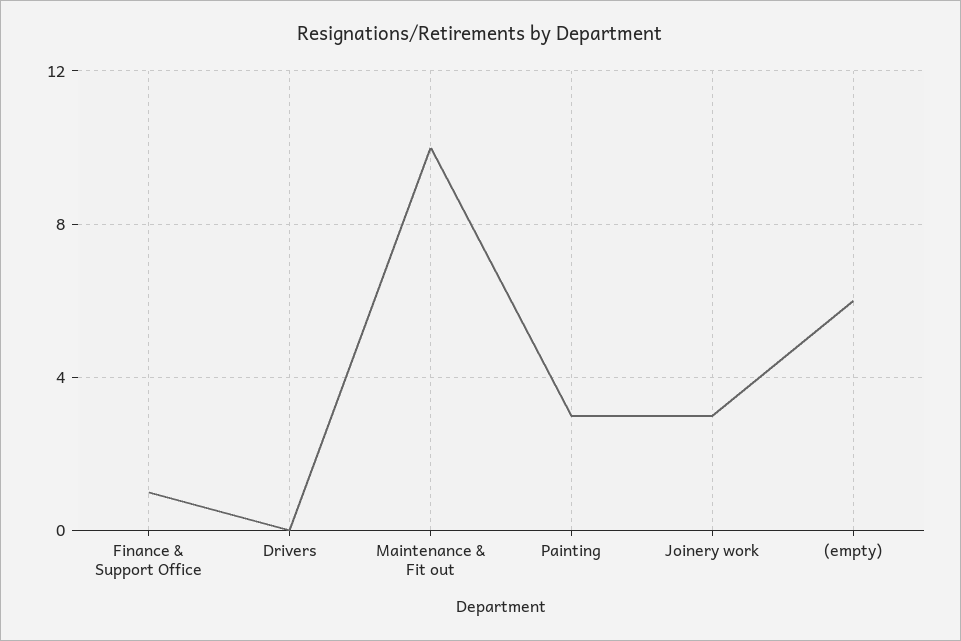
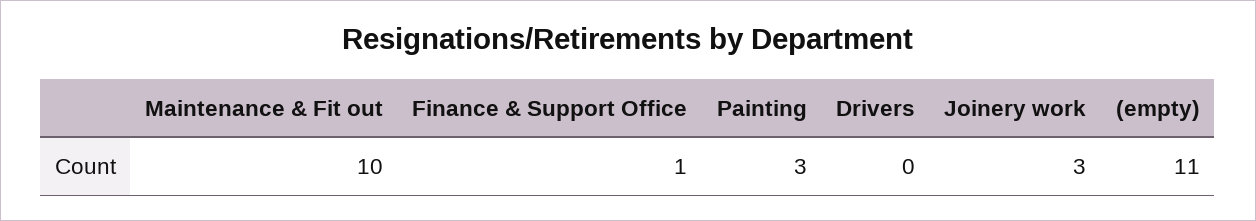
(empty): 6 -> 11

